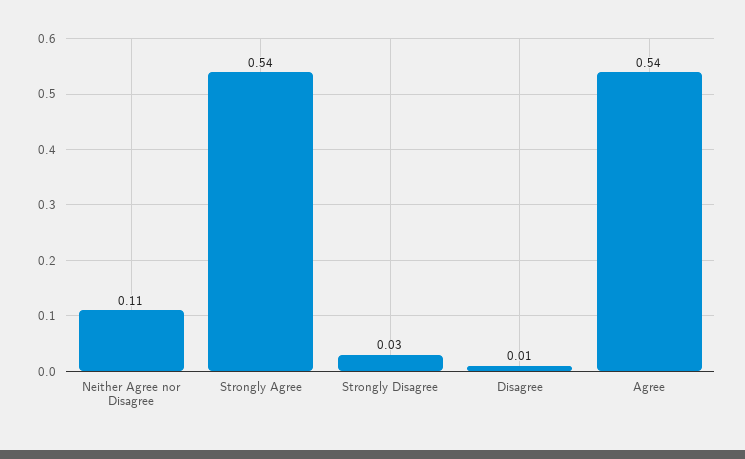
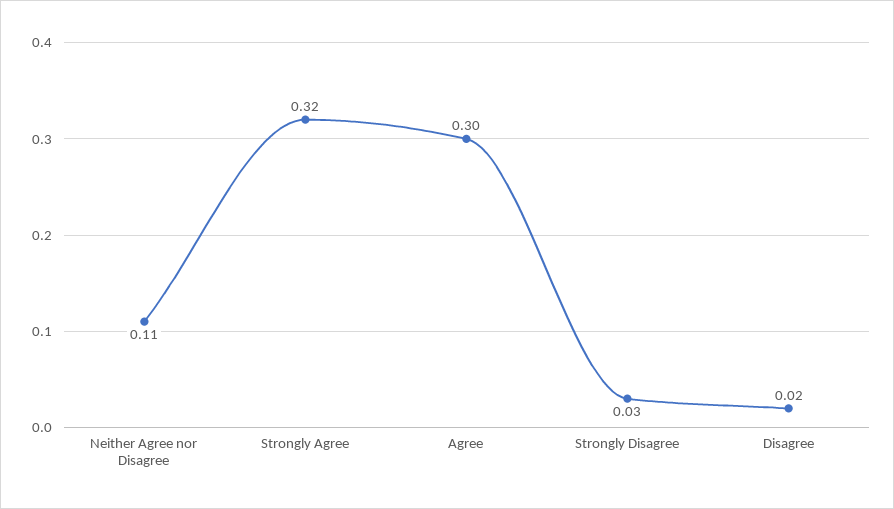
Strongly Agree: 0.54 -> 0.32
Disagree: 0.01 -> 0.02
Agree: 0.54 -> 0.3

